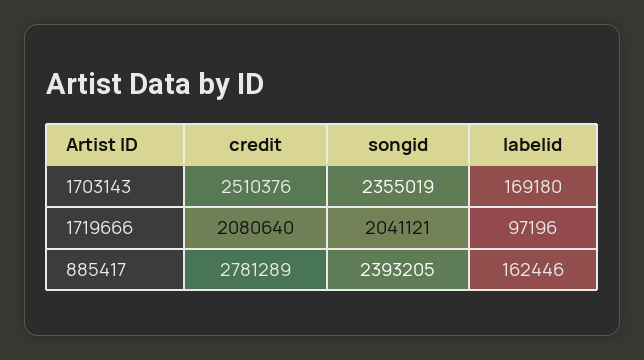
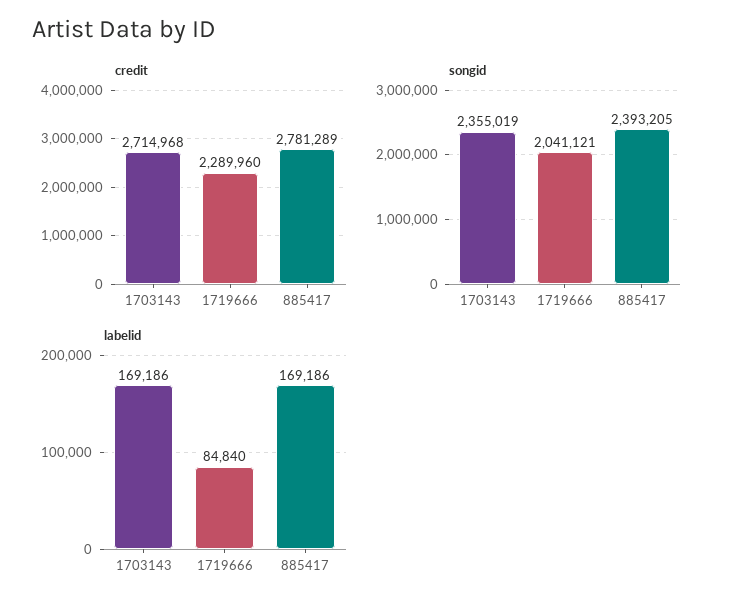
credit, 1703143: 2510376 -> 2714968
labelid, 1703143: 169180 -> 169186
credit, 1719666: 2080640 -> 2289960
labelid, 1719666: 97196 -> 84840
labelid, 885417: 162446 -> 169186

